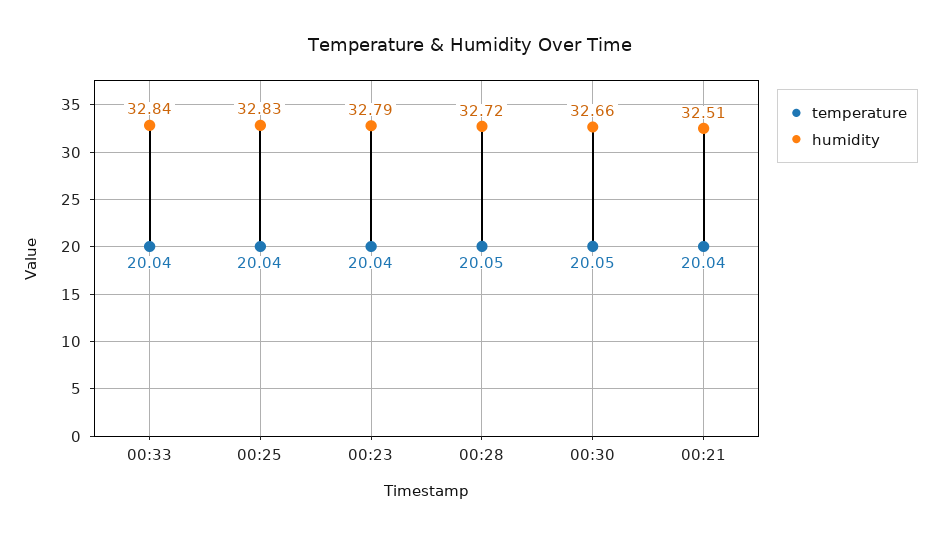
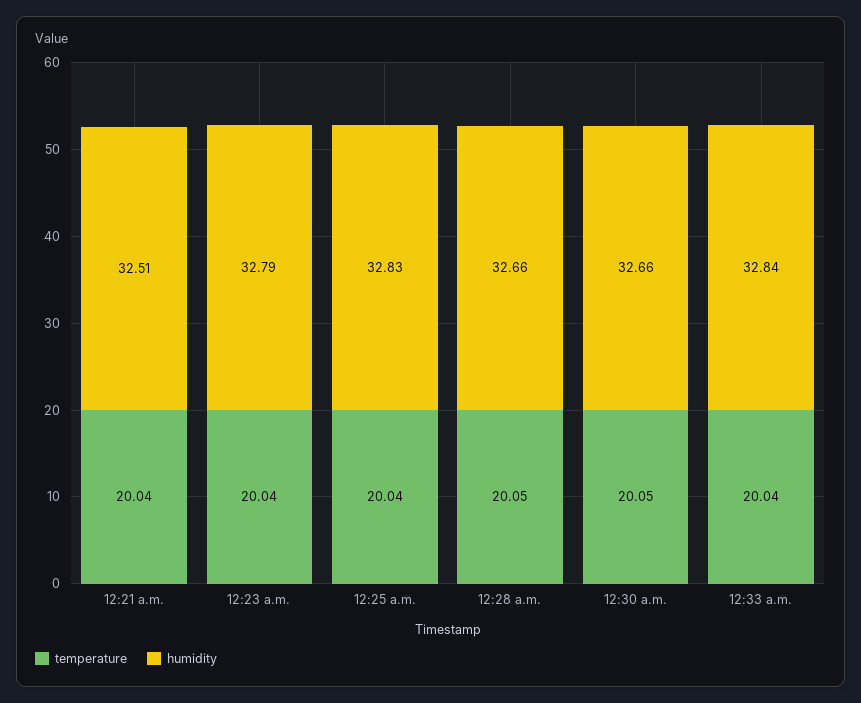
humidity, 00:28: 32.72 -> 32.66

